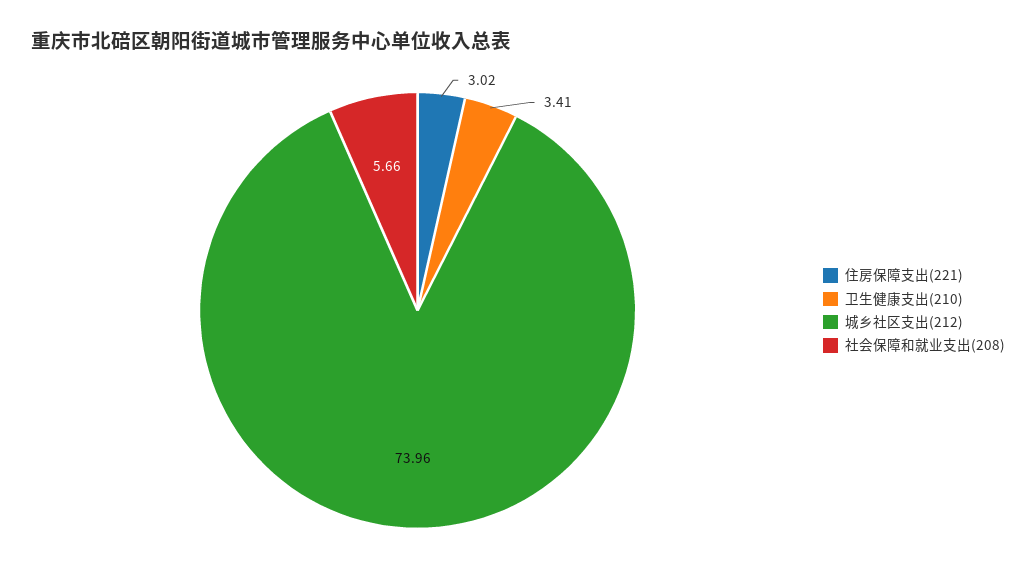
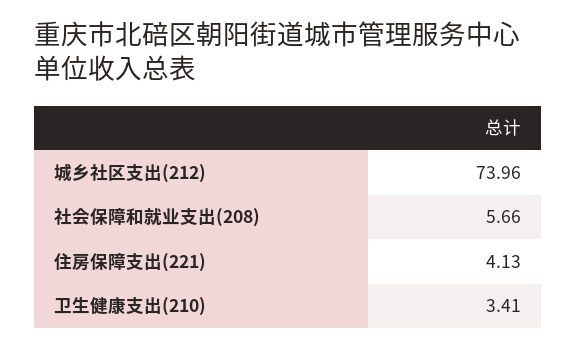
住房保障支出(221): 3.02 -> 4.13

